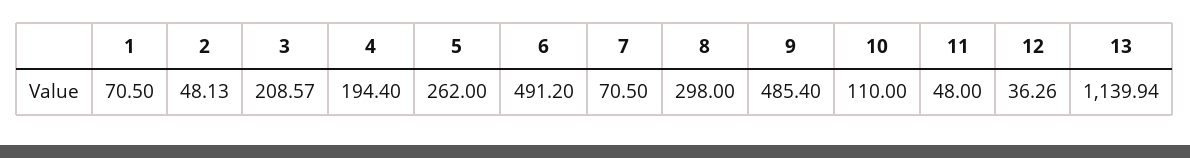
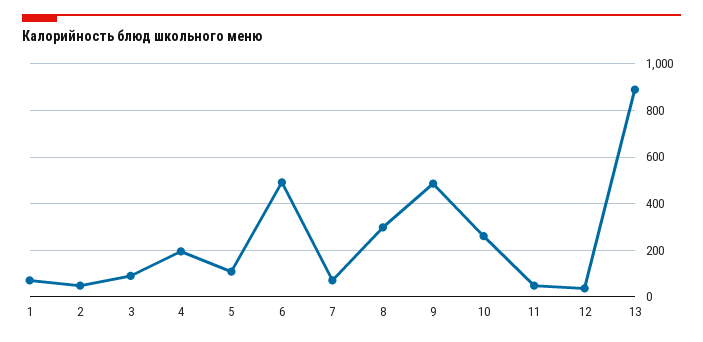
3: 208.57 -> 100
5: 262 -> 100
10: 110 -> 250
13: 1139.94 -> 900

